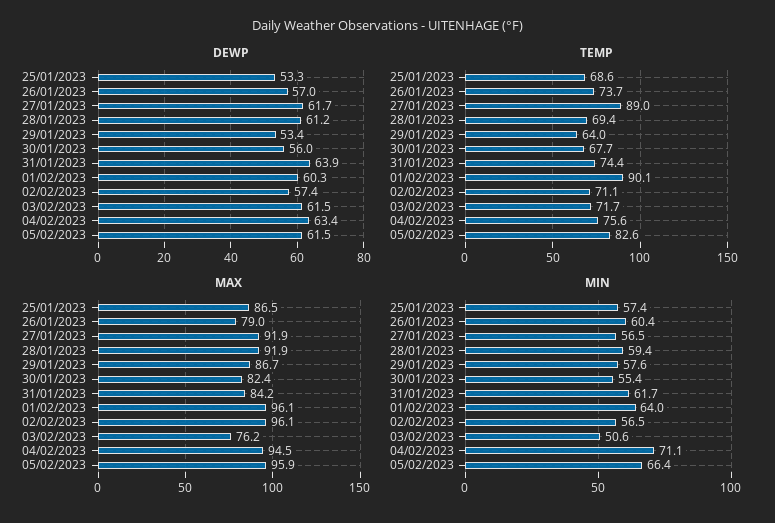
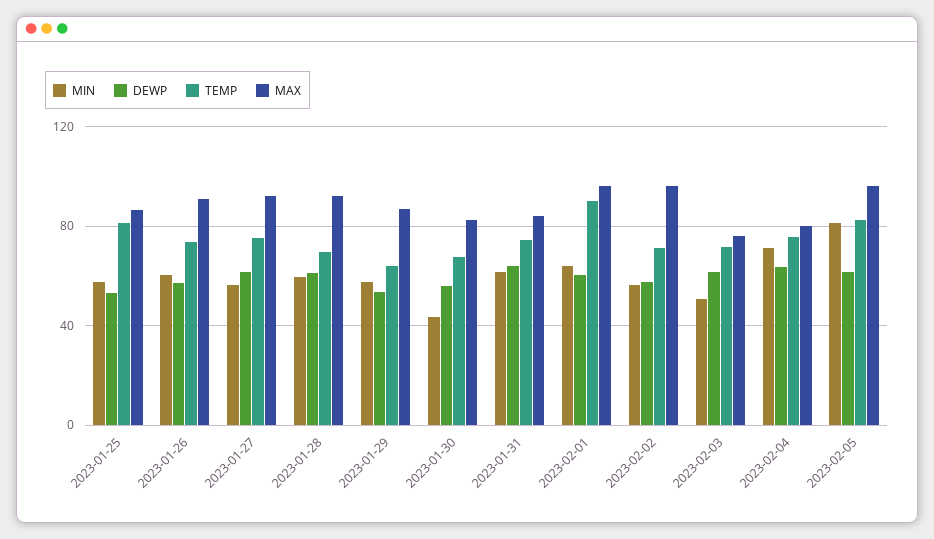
TEMP, 25/01/2023: 68.6 -> 80
TEMP, 27/01/2023: 89 -> 75
MAX, 26/01/2023: 79 -> 90
MAX, 04/02/2023: 94.5 -> 80
MIN, 30/01/2023: 55.4 -> 45
MIN, 05/02/2023: 66.4 -> 80

